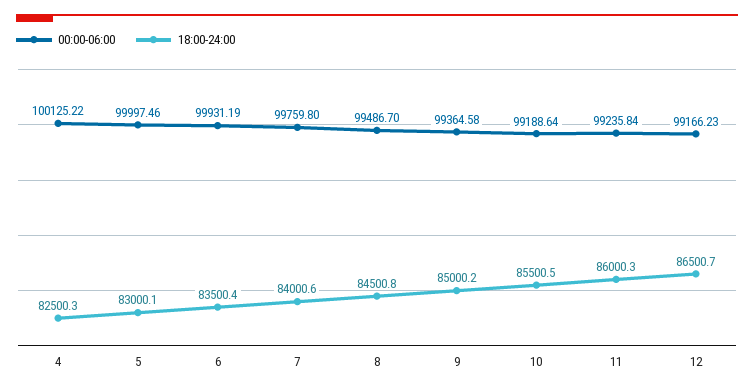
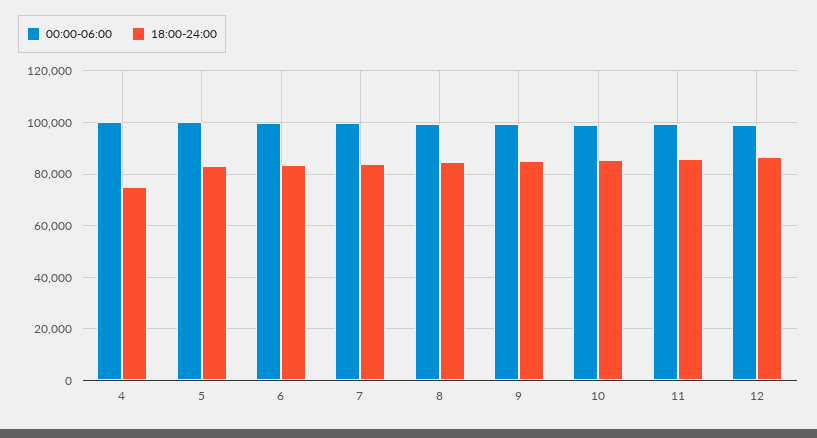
18:00-24:00, 4: 82500.3 -> 75000

